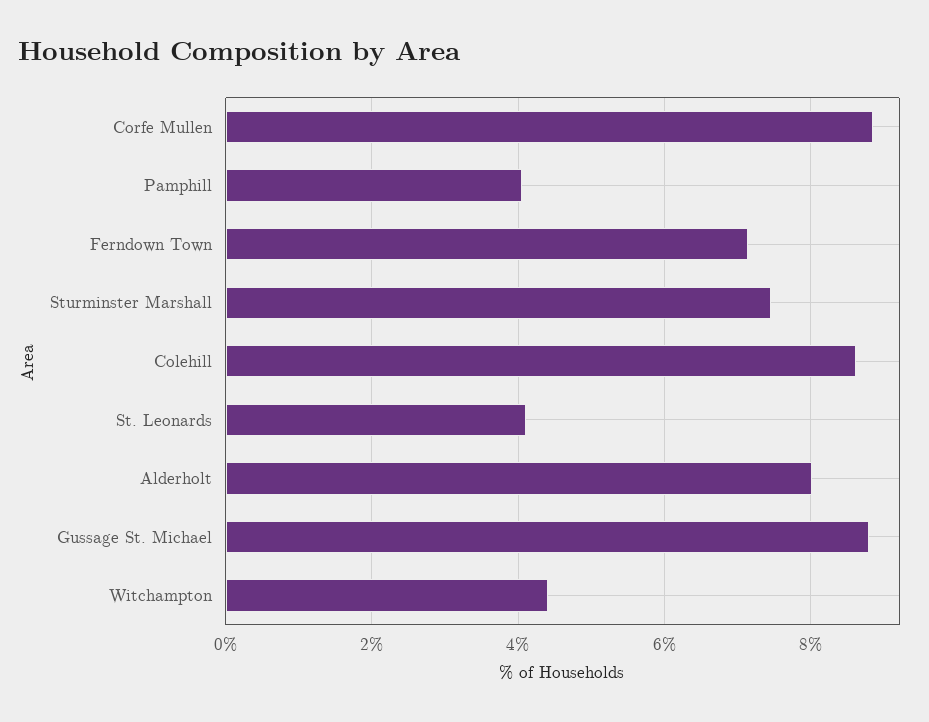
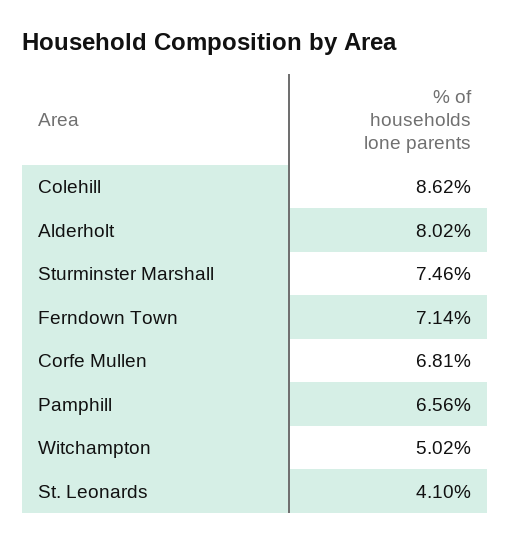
Corfe Mullen: 8.8 -> 6.81
Pamphill: 4 -> 6.56
Gussage St. Michael: 8.8 -> none
Witchampton: 4.4 -> 5.02

